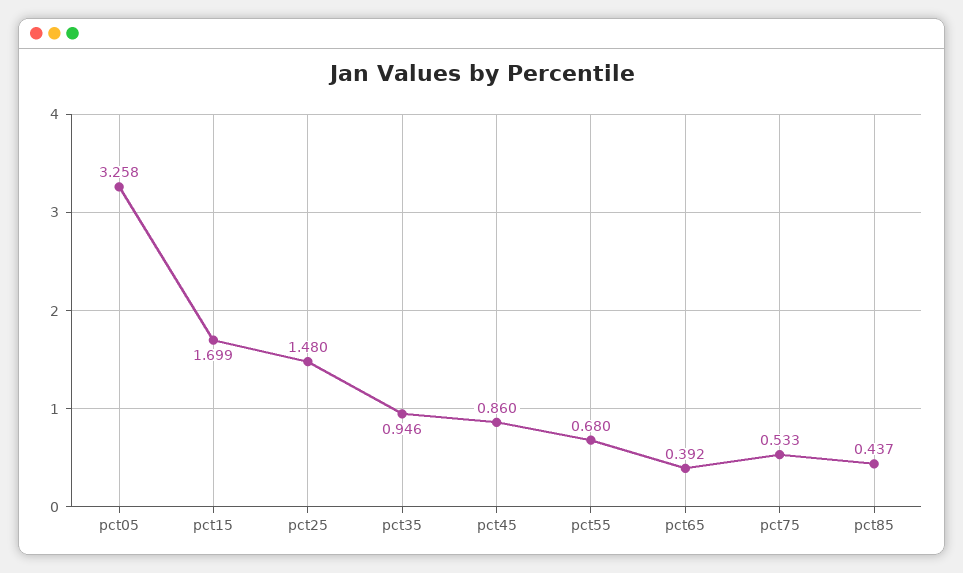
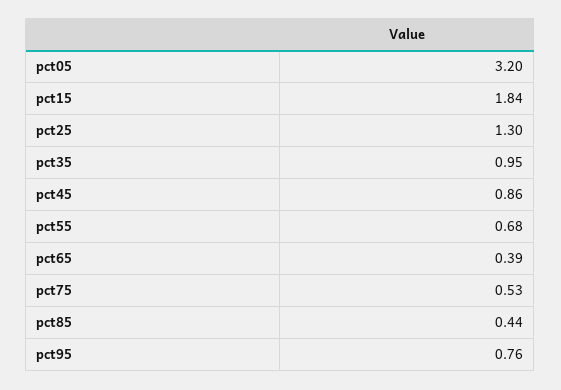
pct05: 3.258 -> 3.2
pct15: 1.699 -> 1.84
pct25: 1.48 -> 1.3
pct95: none -> 0.76

